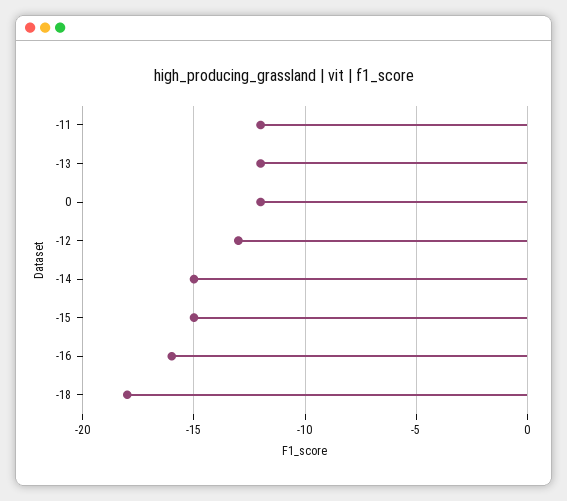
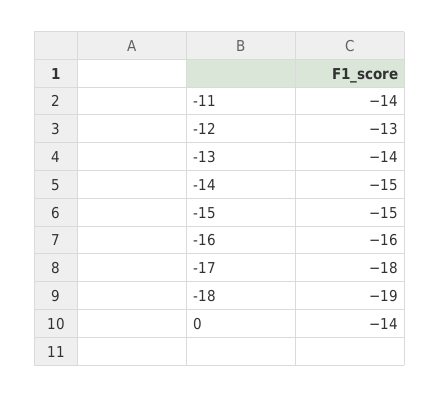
-11: -12 -> -14
-13: -12 -> -14
0: -12 -> -14
-18: -18 -> -19
-17: none -> -18

